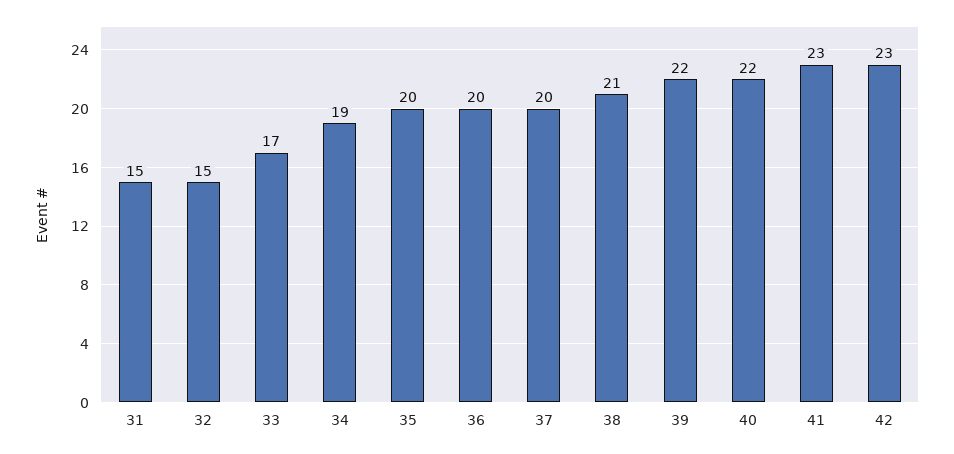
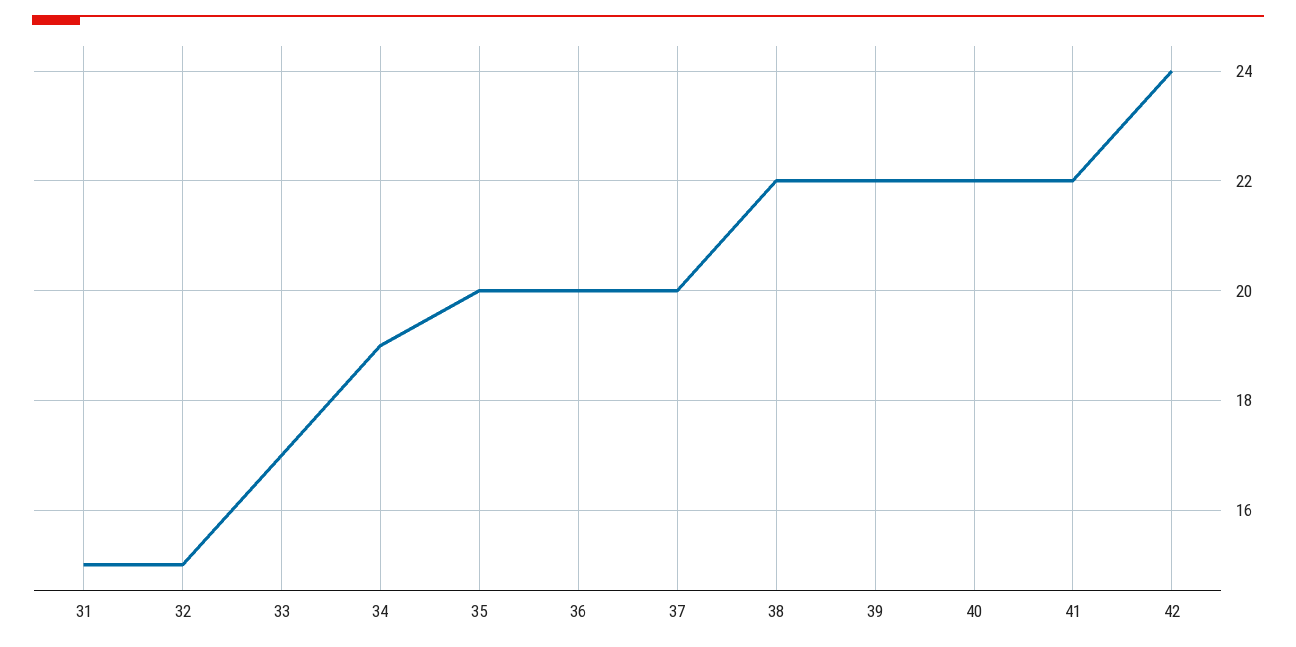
38: 21 -> 22
41: 23 -> 22
42: 23 -> 24

